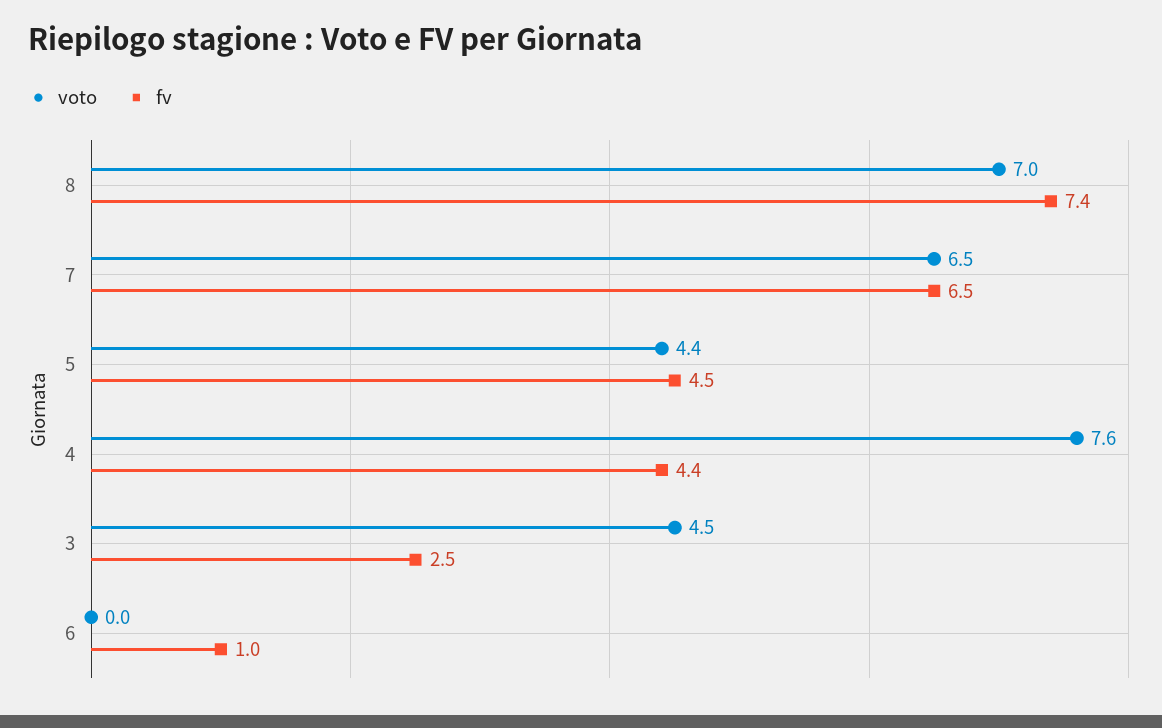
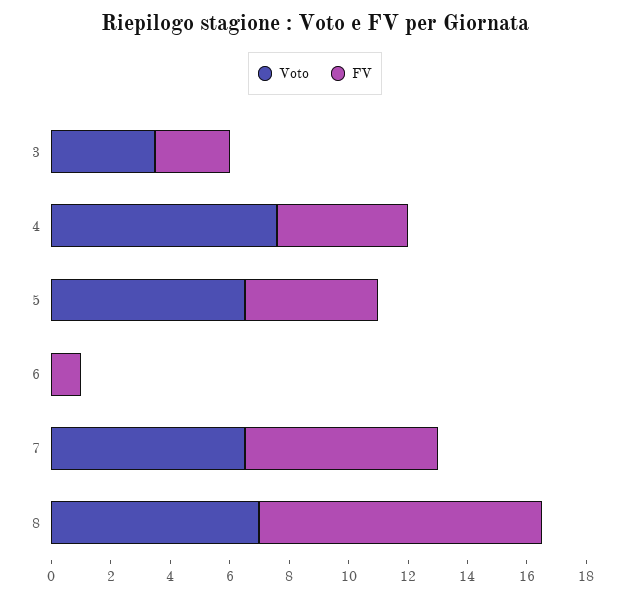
fv, 8: 7.4 -> 9.5
voto, 5: 4.4 -> 6.5
voto, 3: 4.5 -> 3.5

